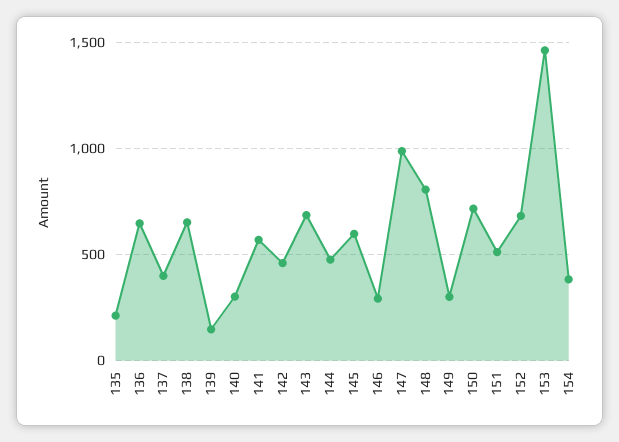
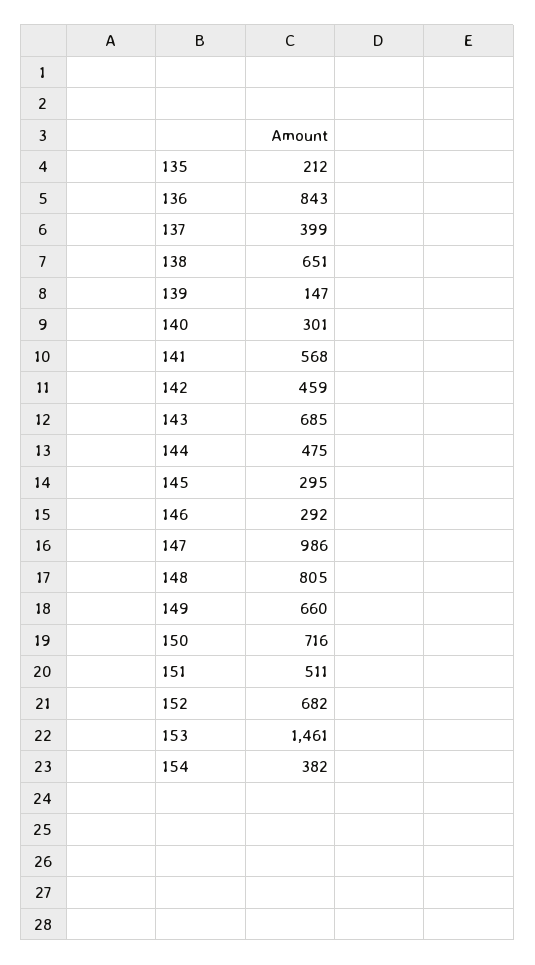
136: 650 -> 843
145: 600 -> 295
149: 300 -> 660

